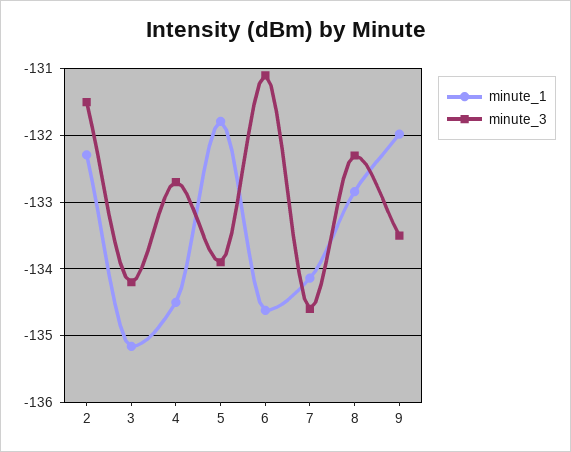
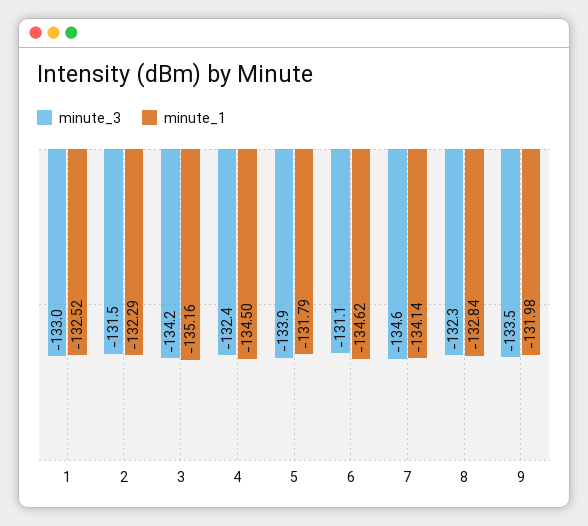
minute_3, 4: -132.7 -> -132.4
minute_3, 1: none -> -133
minute_1, 1: none -> -132.52

